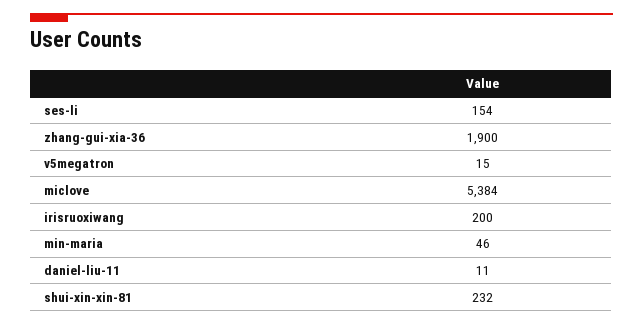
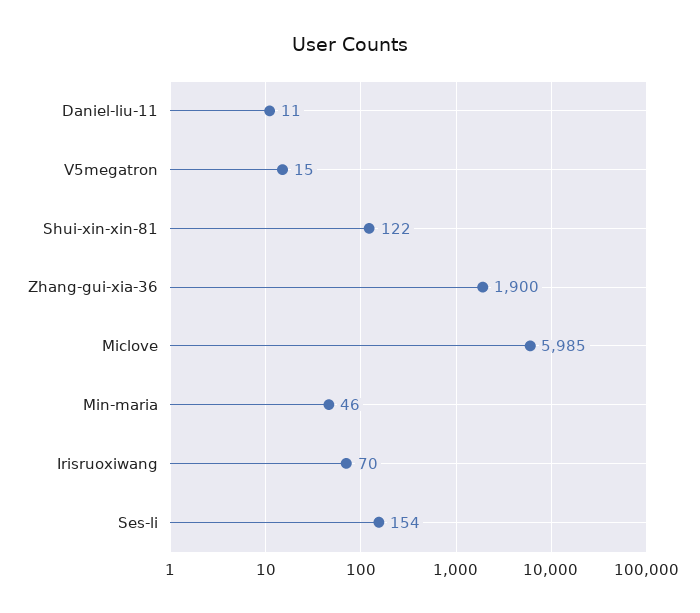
miclove: 5384 -> 5985
irisruoxiwang: 200 -> 70
shui-xin-xin-81: 232 -> 122

